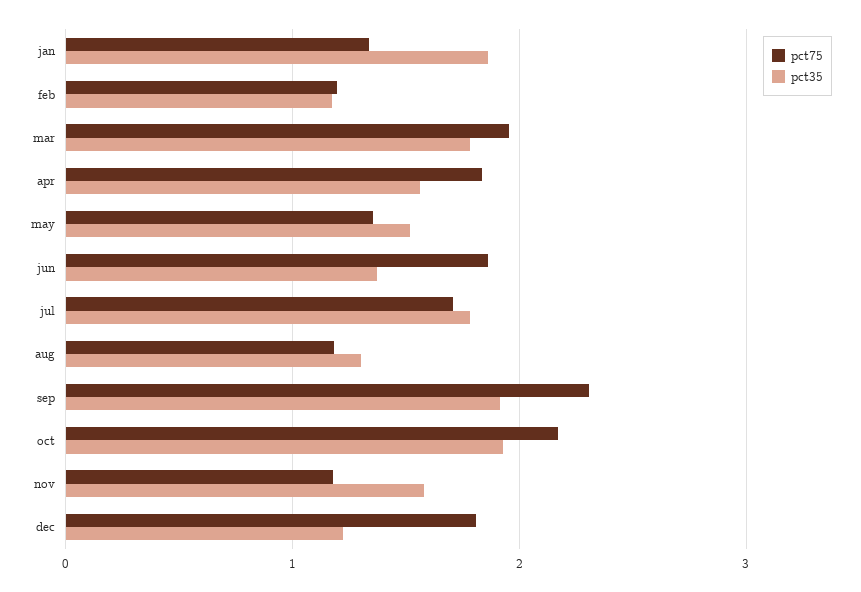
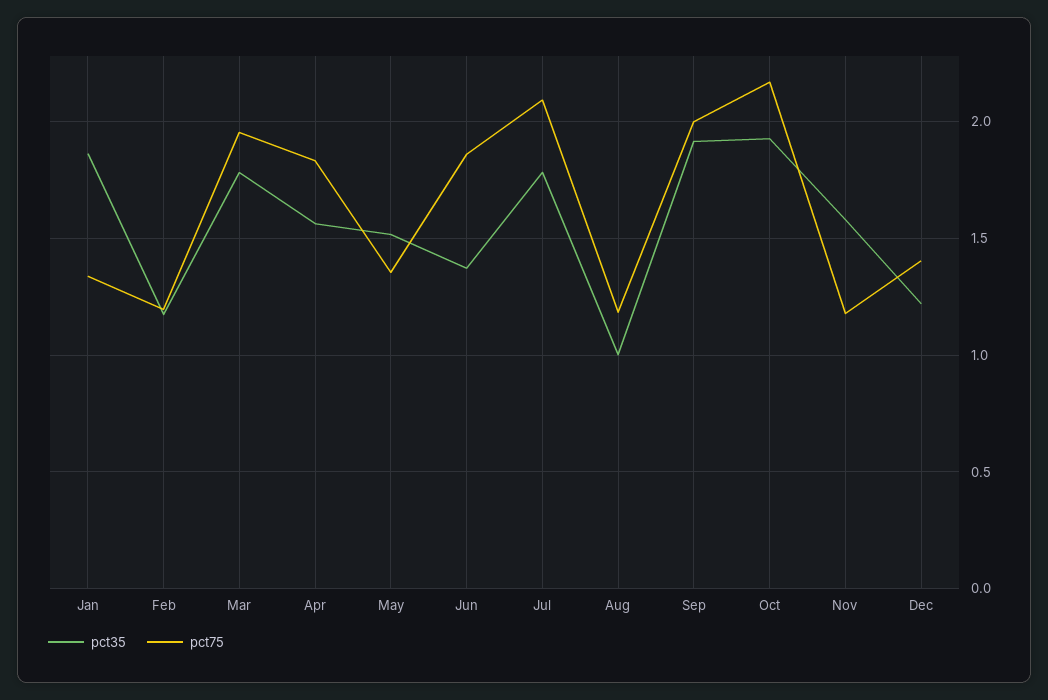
pct75, jul: 1.7 -> 2.1
pct35, aug: 1.3 -> 1
pct75, sep: 2.3 -> 2
pct75, dec: 1.8 -> 1.4

